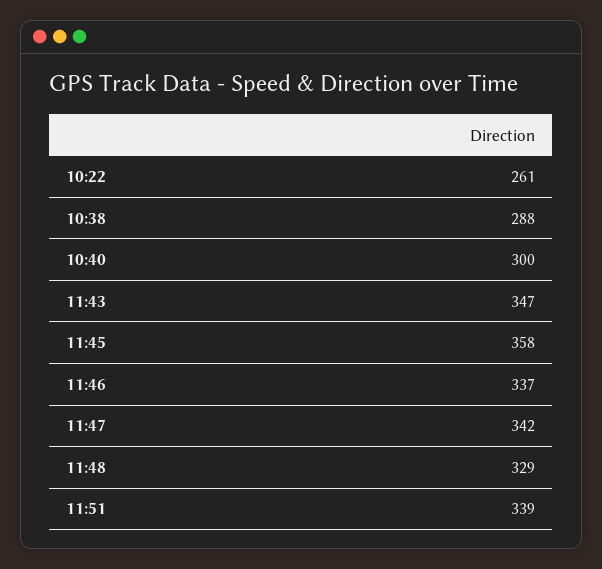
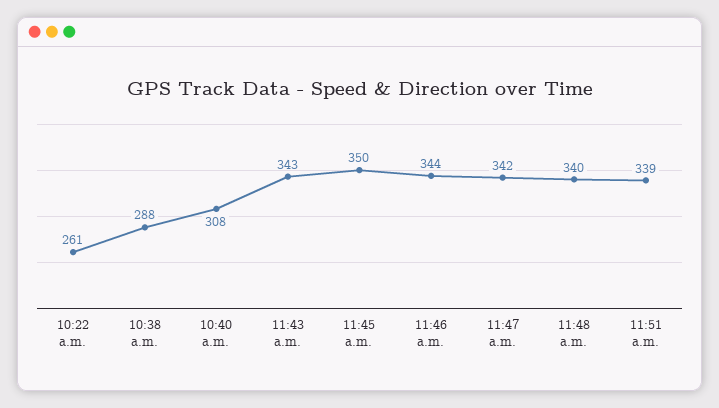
10:40: 300 -> 308
11:43: 347 -> 343
11:45: 358 -> 350
11:46: 337 -> 344
11:48: 329 -> 340

